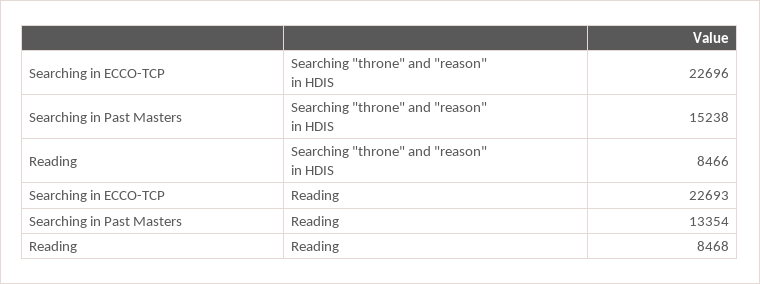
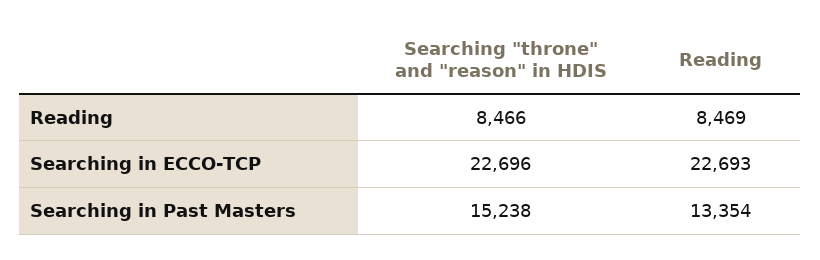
Reading, Reading: 8468 -> 8469

